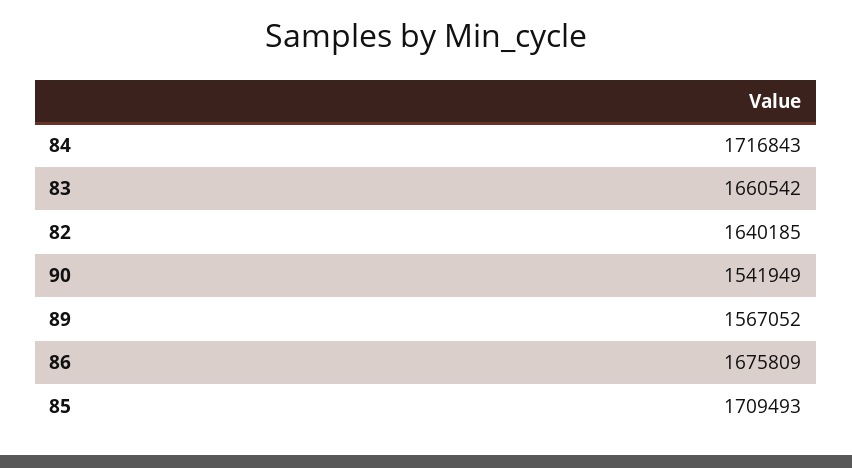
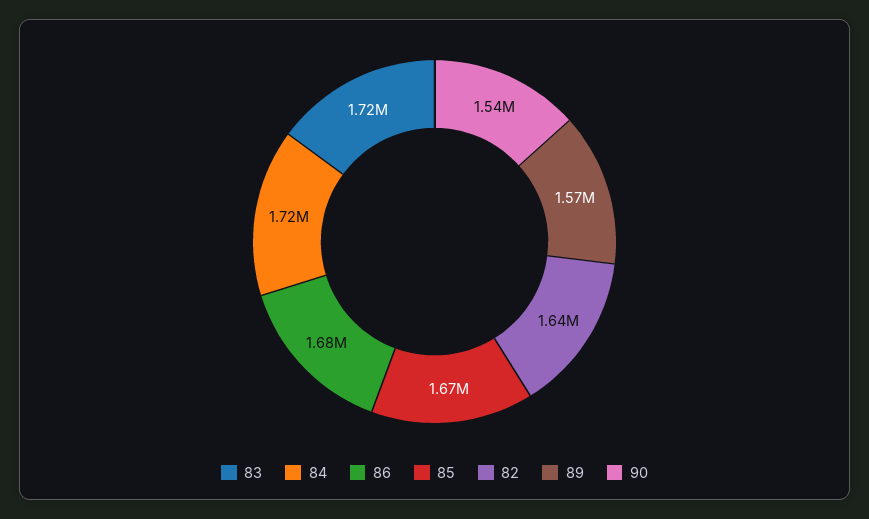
83: 1660542 -> 1720000
85: 1709493 -> 1670000

